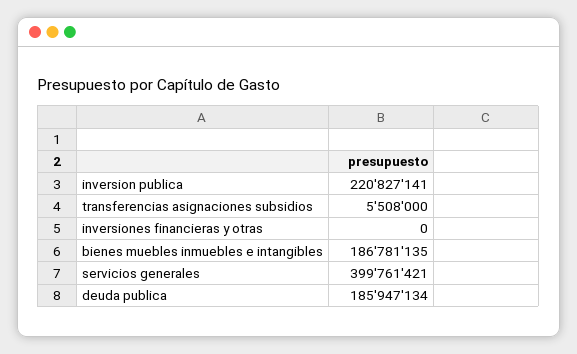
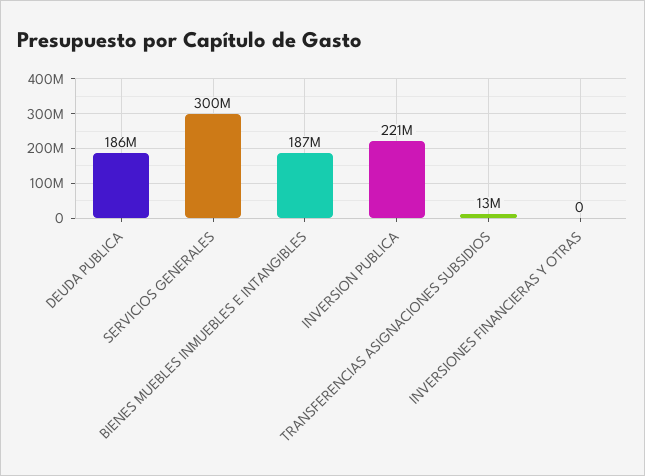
transferencias asignaciones subsidios: 5508000 -> 13000000
servicios generales: 399761421 -> 300000000

